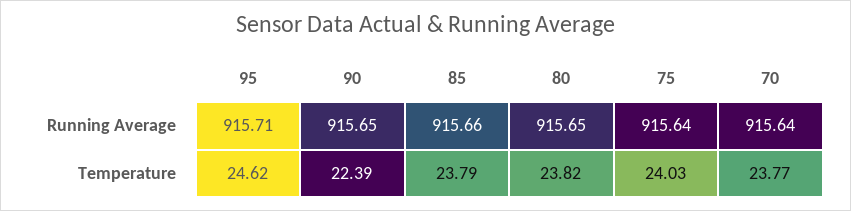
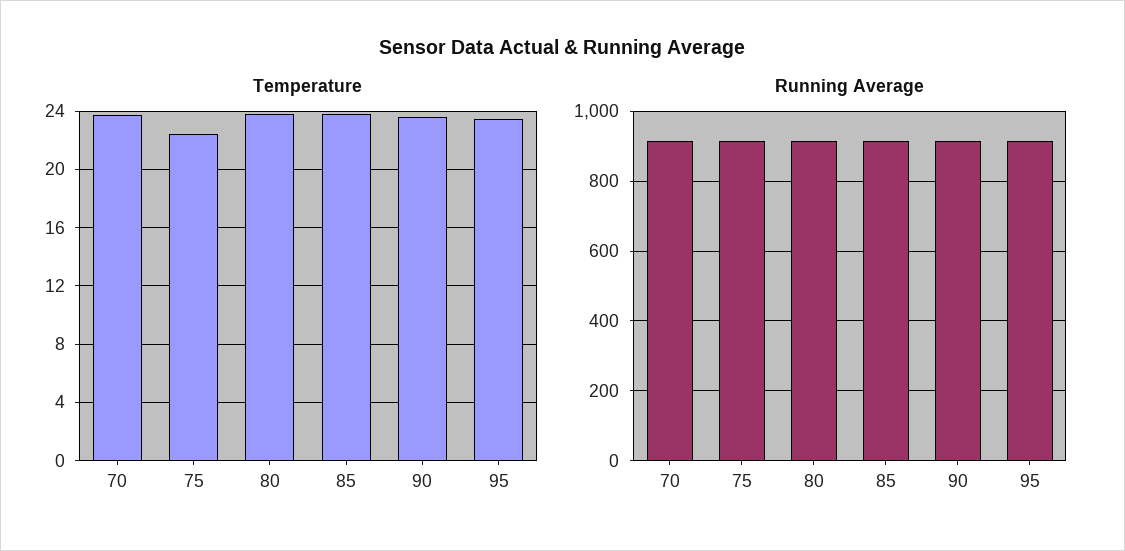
Temperature, 95: 24.62 -> 23.5
Temperature, 90: 22.39 -> 23.5
Temperature, 75: 24.03 -> 22.5

